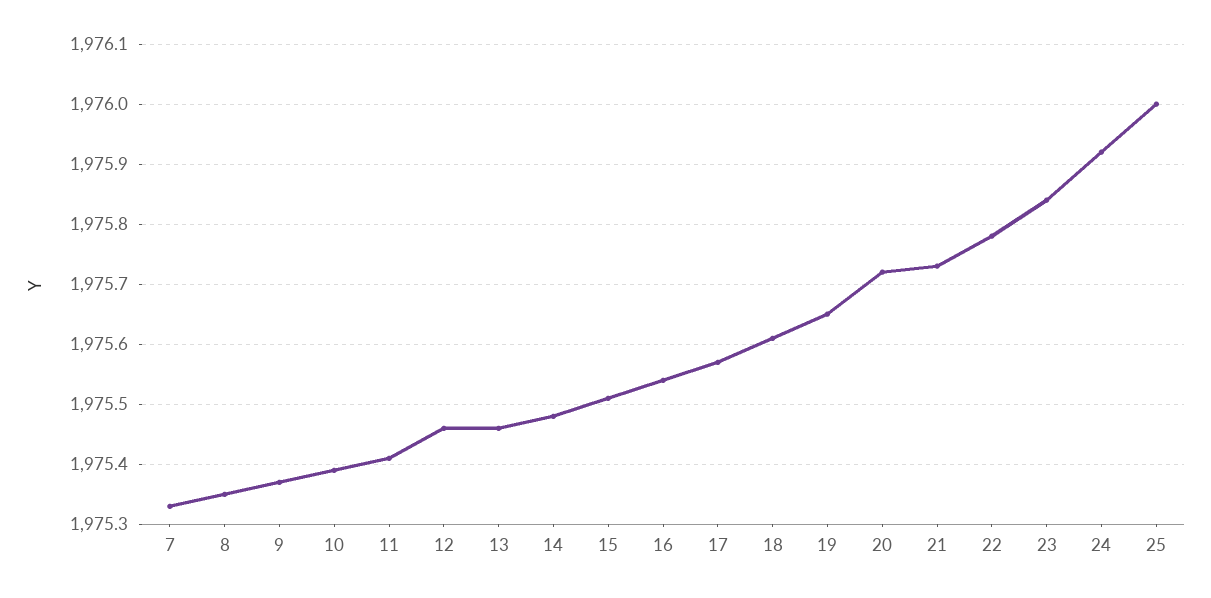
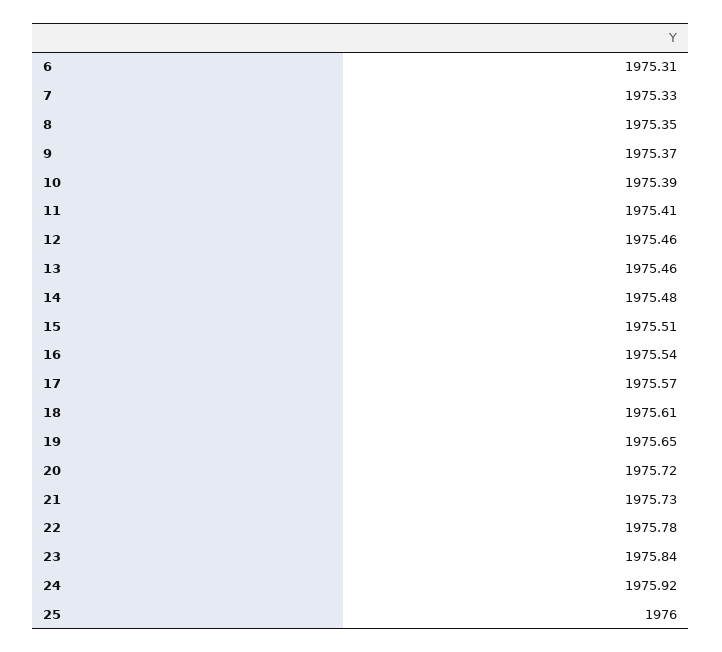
6: none -> 1975.31

